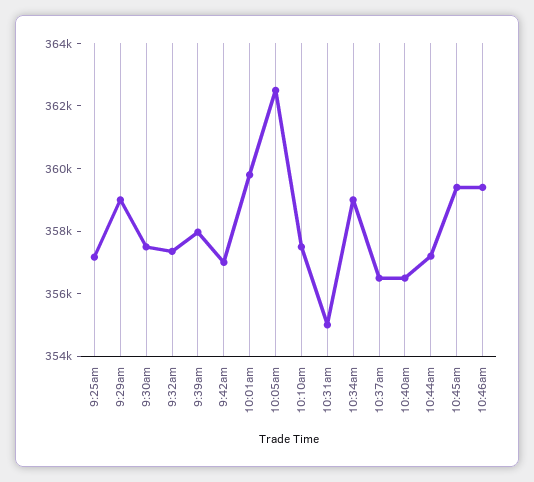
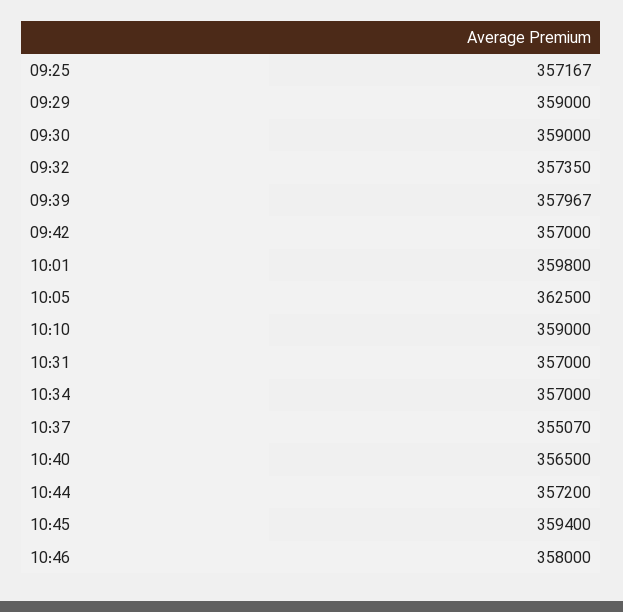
9:30am: 357500 -> 359000
10:10am: 357500 -> 359000
10:31am: 355000 -> 357000
10:34am: 359000 -> 357000
10:37am: 356500 -> 355070
10:46am: 359500 -> 358000

